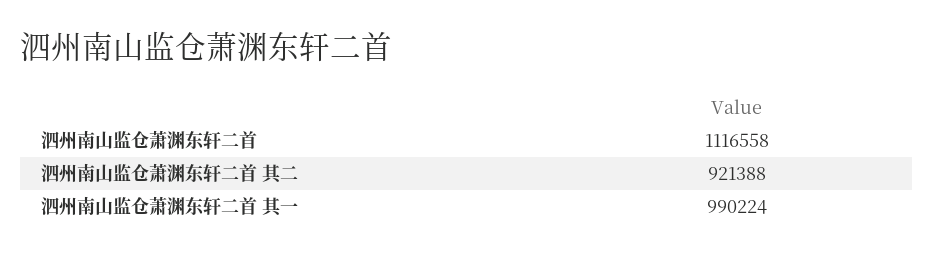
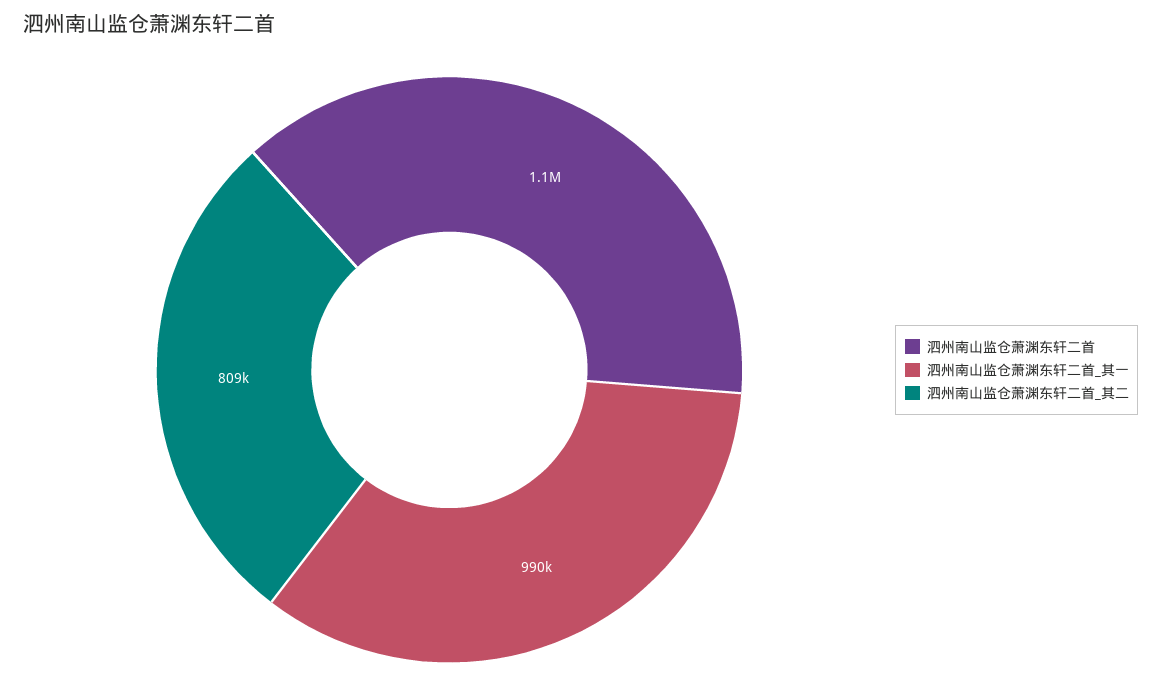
泗州南山监仓萧渊东轩二首 其二: 921388 -> 809000

